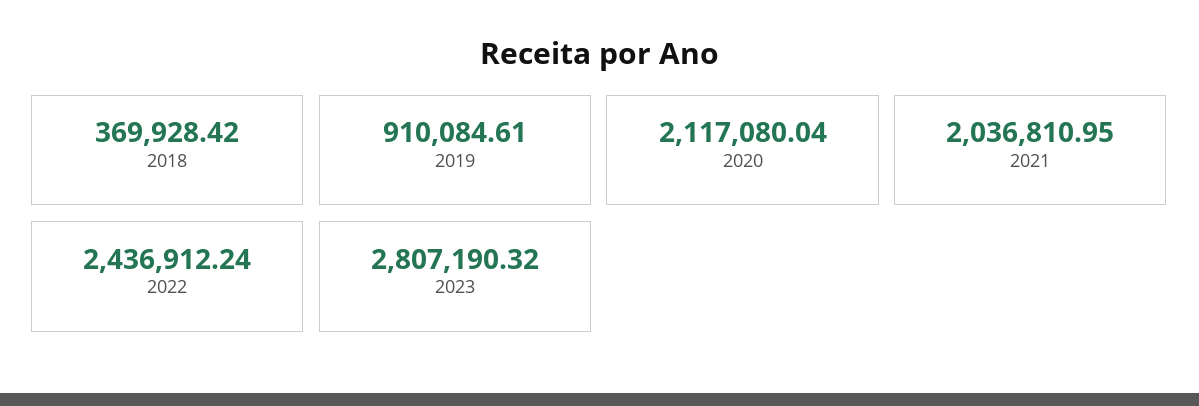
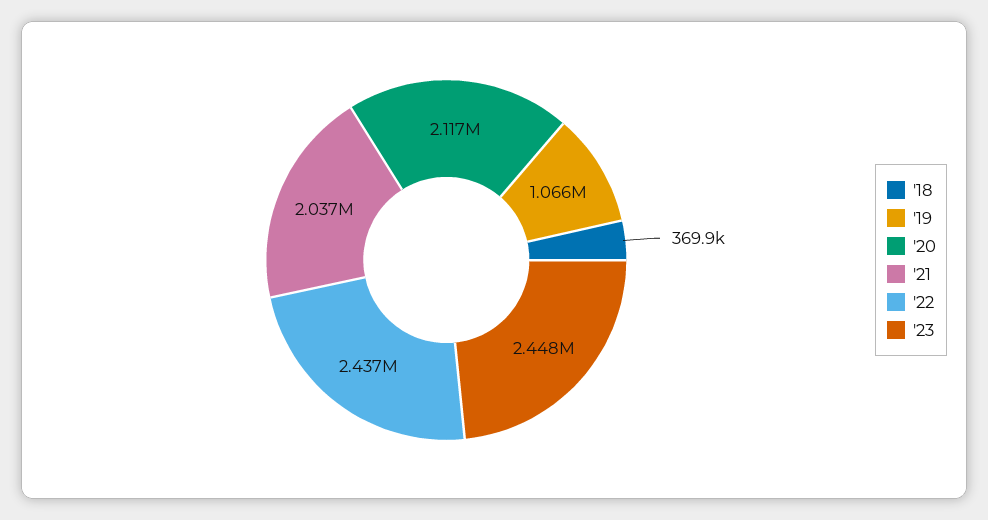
2019: 910084.61 -> 1066000
2023: 2807190.32 -> 2448000

